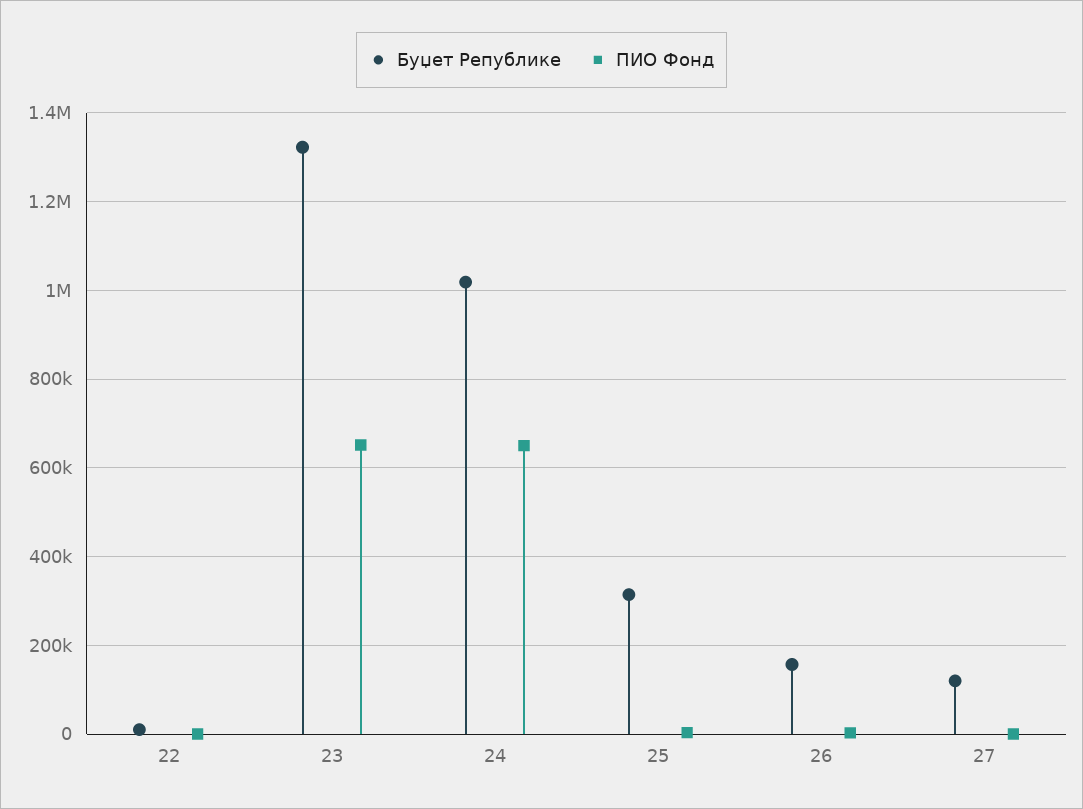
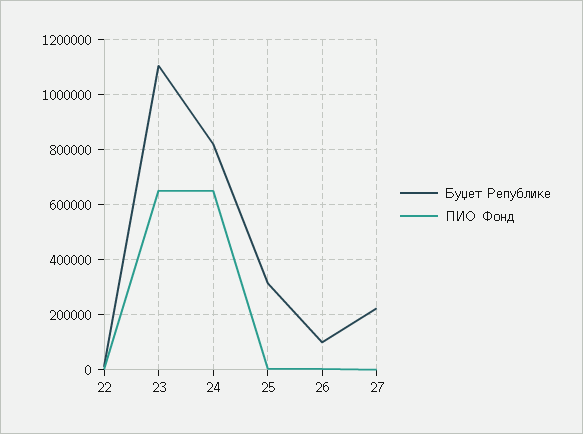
Буџет Републике, 23: 1320000 -> 1100000
Буџет Републике, 24: 1020000 -> 825000
Буџет Републике, 26: 160000 -> 100000
Буџет Републике, 27: 120000 -> 225000

